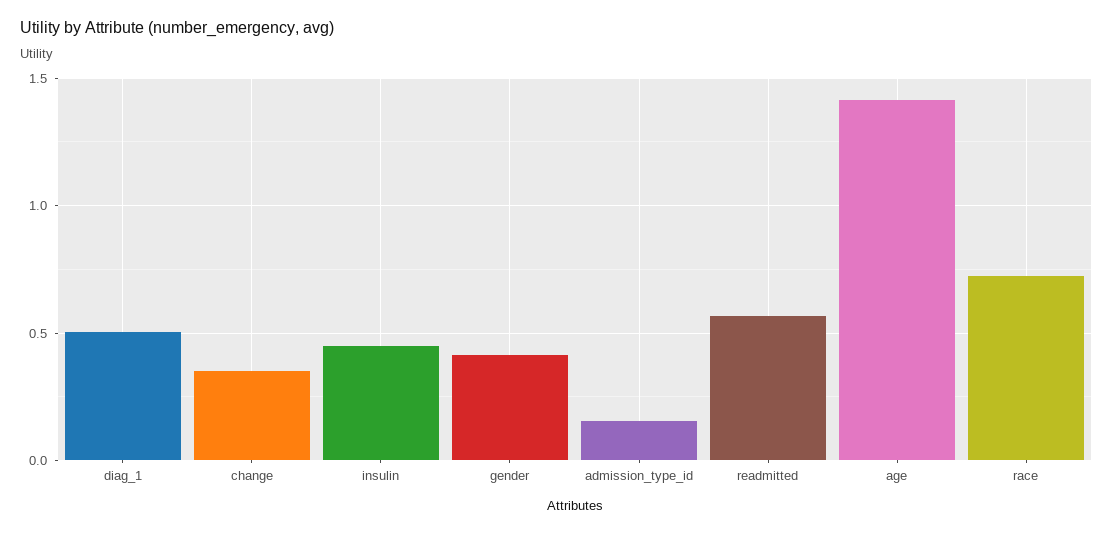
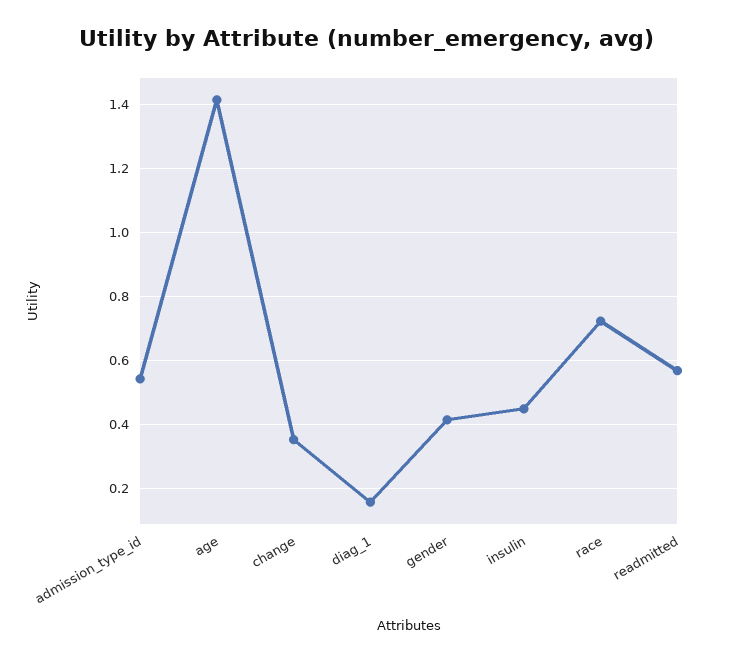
diag_1: 0.5 -> 0.16
admission_type_id: 0.15 -> 0.54

